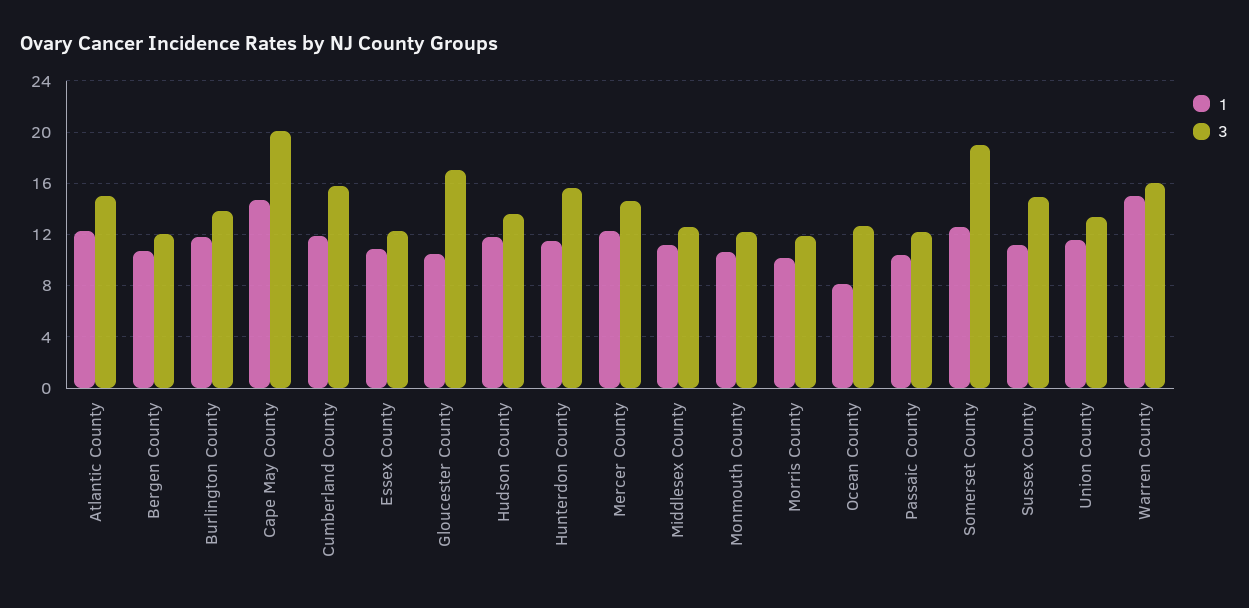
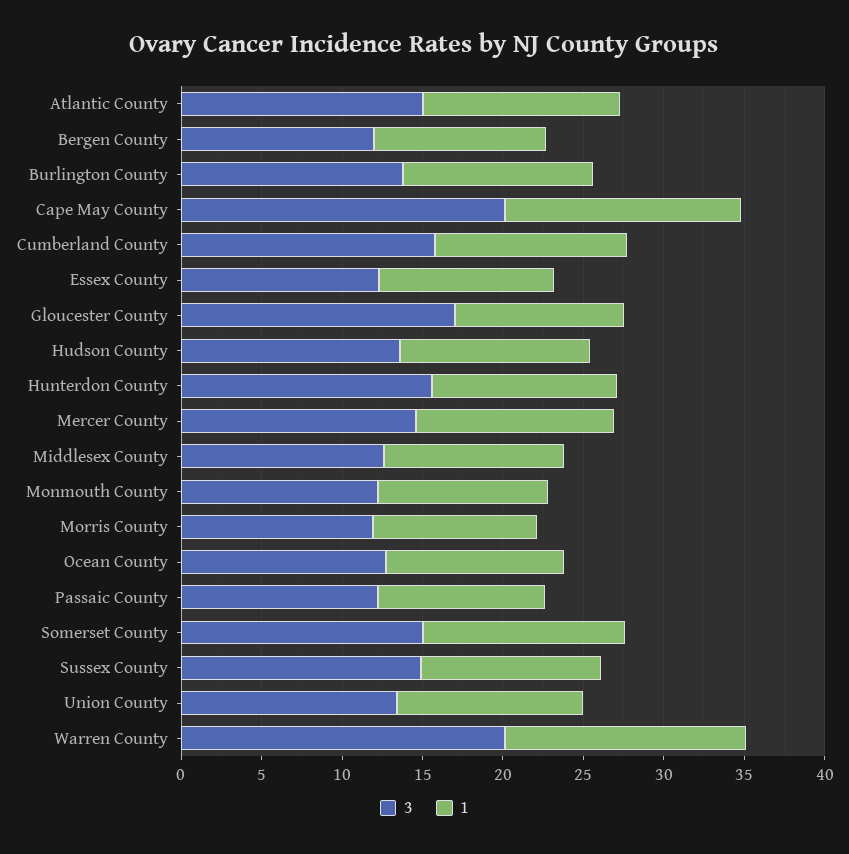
1, Ocean County: 8 -> 11
3, Somerset County: 19 -> 15
3, Warren County: 16 -> 20

